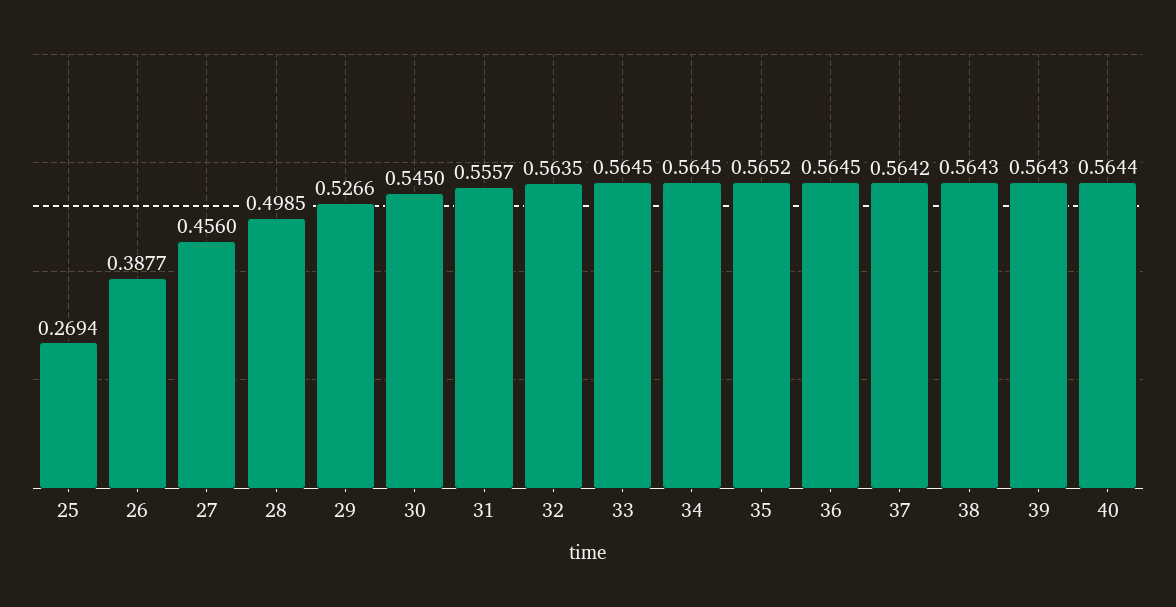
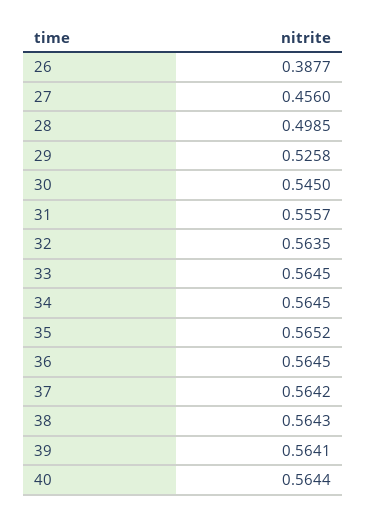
25: 0.2694 -> none
29: 0.5266 -> 0.5258
39: 0.5643 -> 0.5641

